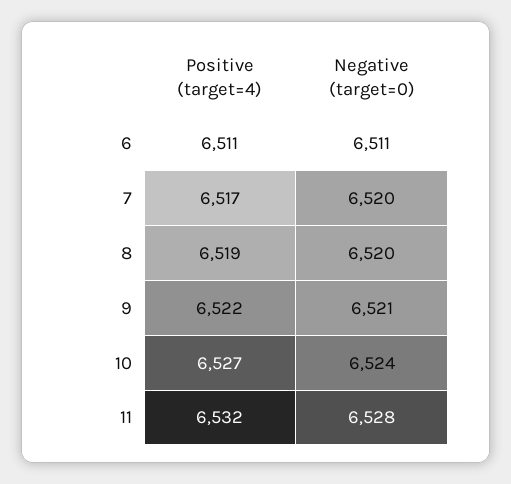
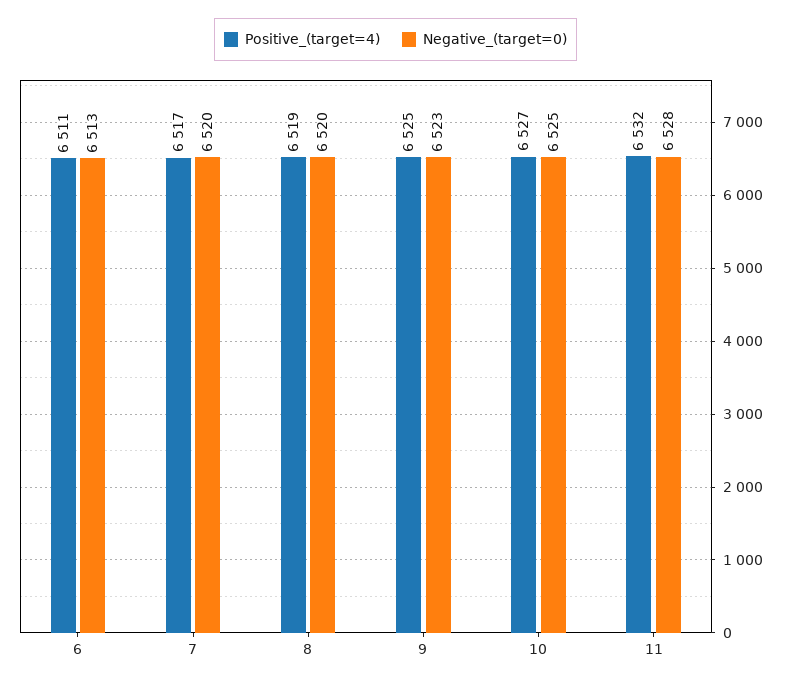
Negative (target=0), 6: 6511 -> 6513
Positive (target=4), 9: 6522 -> 6525
Negative (target=0), 9: 6521 -> 6523
Negative (target=0), 10: 6524 -> 6525

